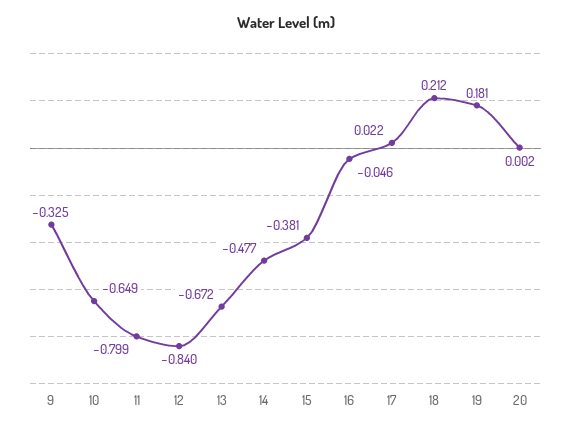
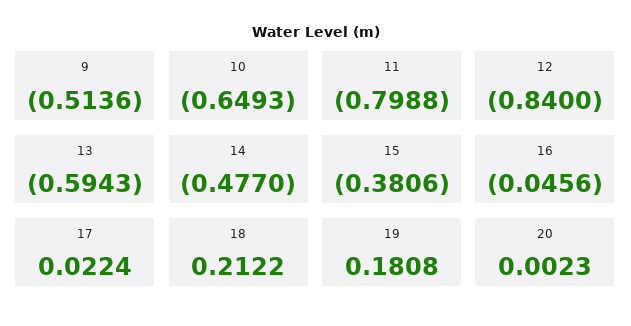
9: -0.325 -> -0.5136
13: -0.672 -> -0.5943

